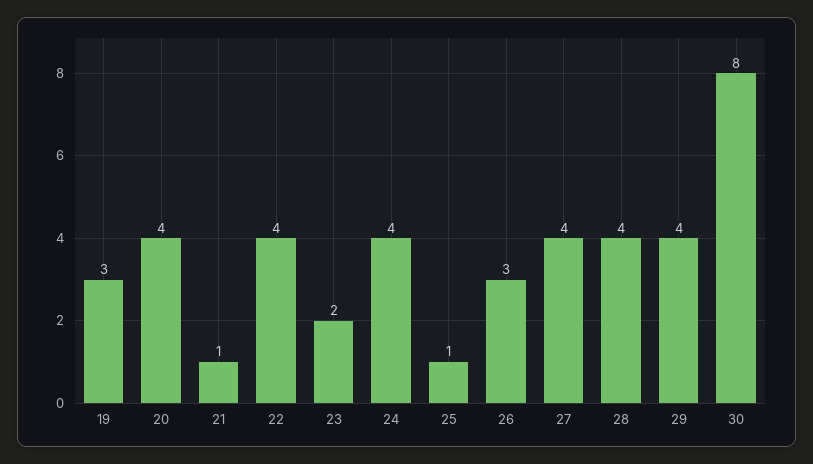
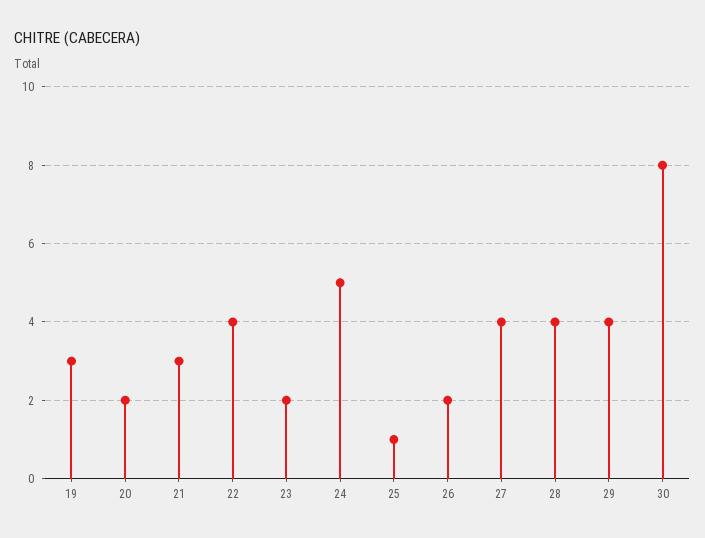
20: 4 -> 2
21: 1 -> 3
24: 4 -> 5
26: 3 -> 2

